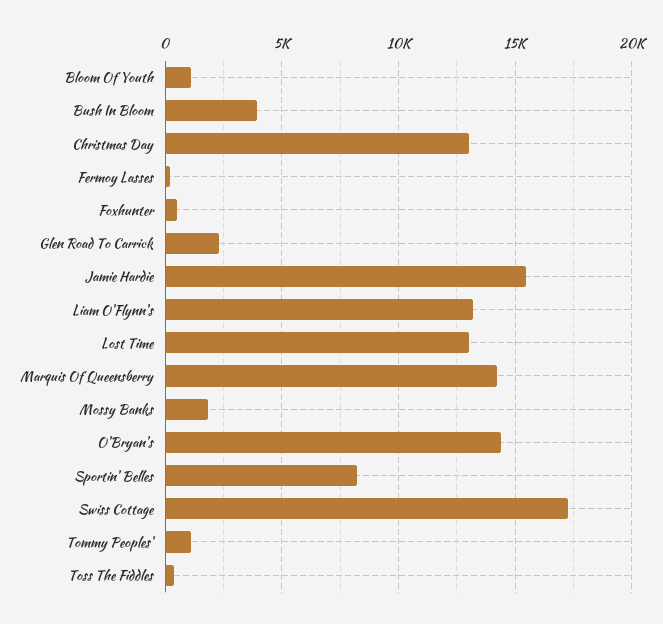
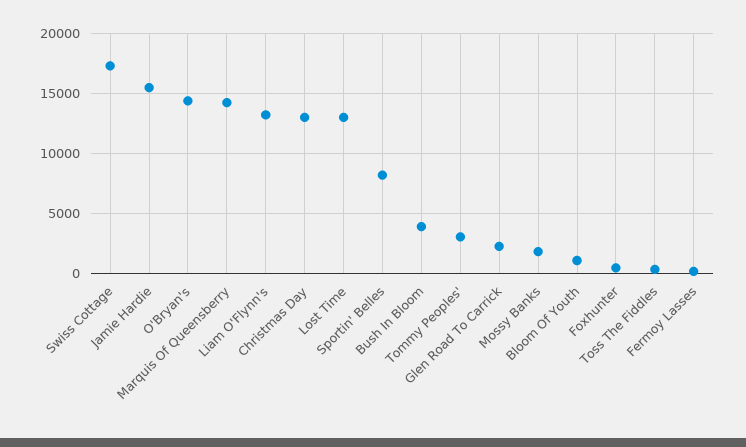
Tommy Peoples': 1000 -> 3000

